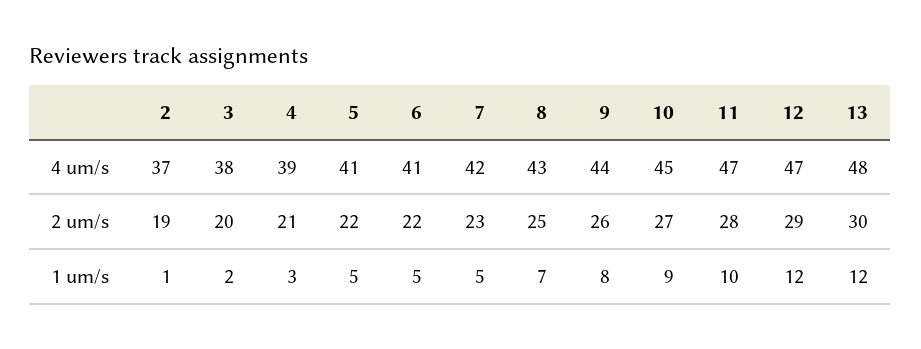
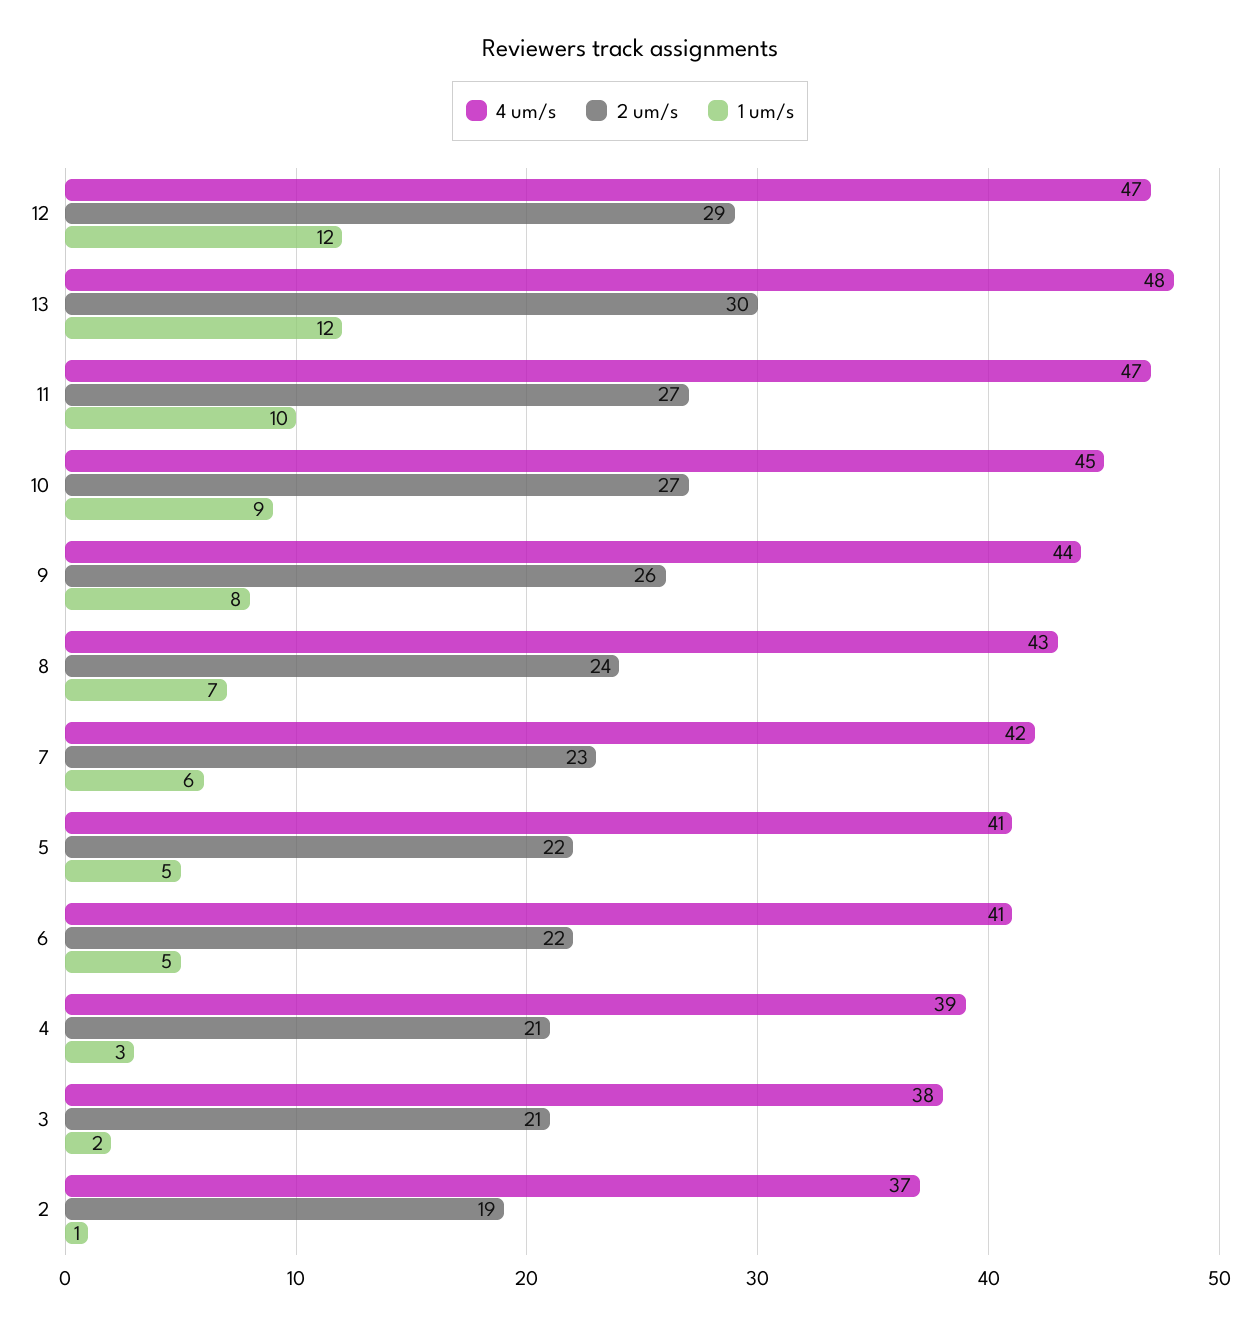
2 um/s, 3: 20 -> 21
2 um/s, 8: 25 -> 24
2 um/s, 11: 28 -> 27
1 um/s, 7: 5 -> 6

